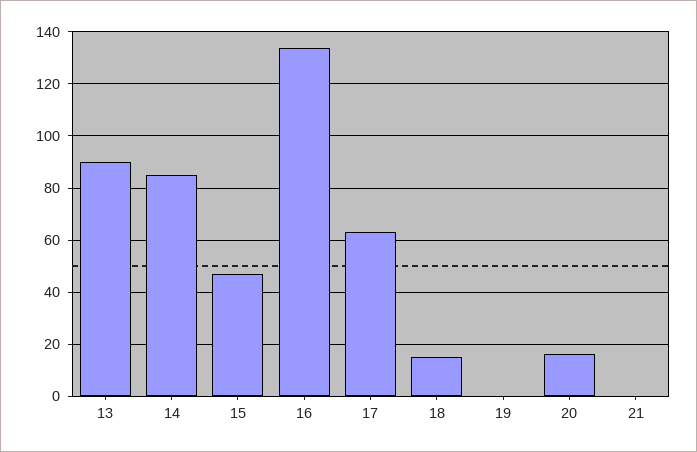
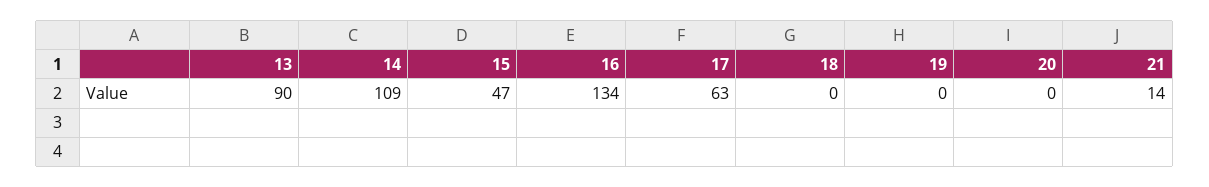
14: 85 -> 109
18: 15 -> 0
20: 15 -> 0
21: 0 -> 14

